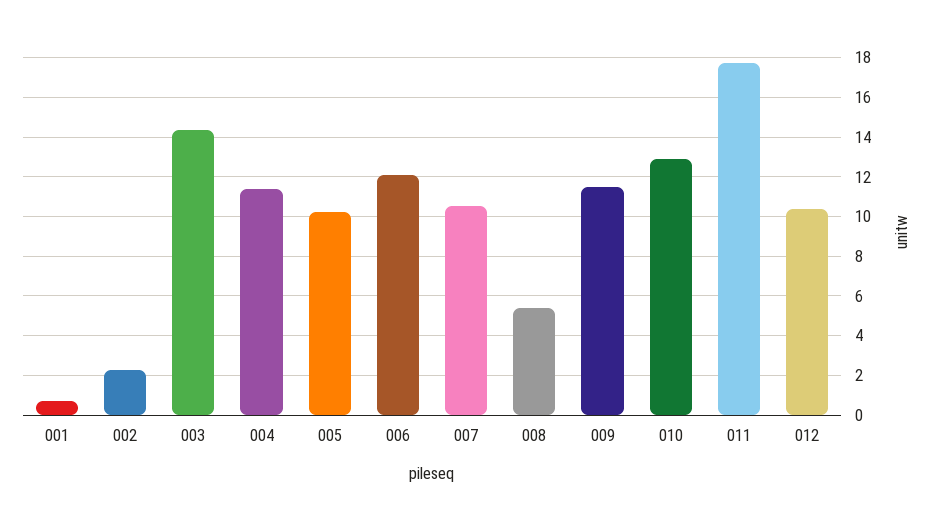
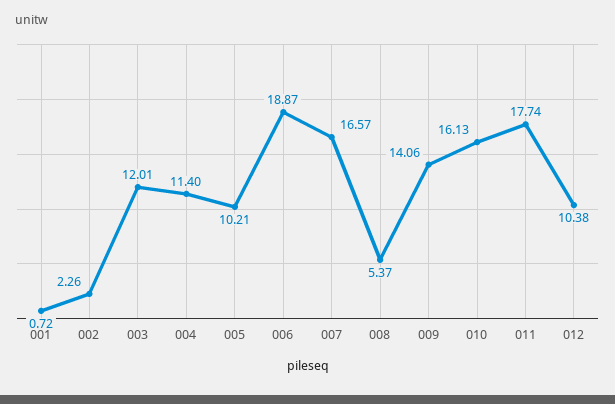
003: 14.5 -> 12.01
006: 12 -> 18.87
007: 10.5 -> 16.57
009: 11.5 -> 14.06
010: 13 -> 16.13

